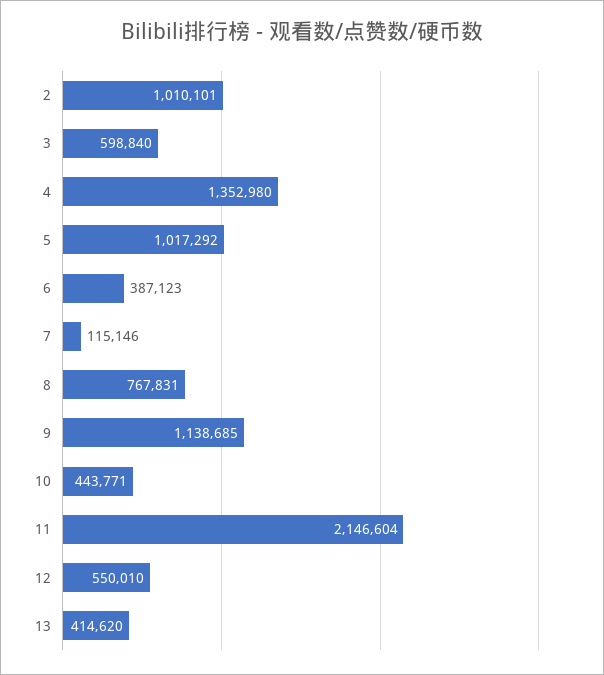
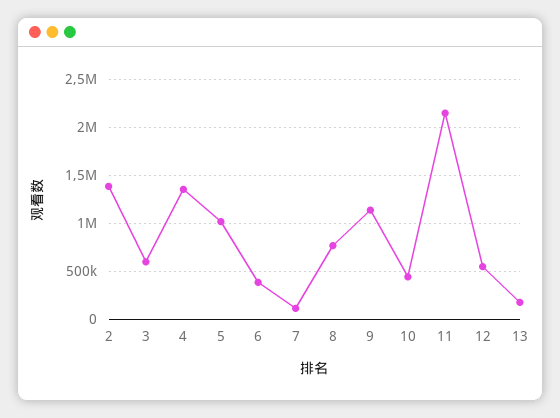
2: 1010101 -> 1400000
13: 414620 -> 200000

